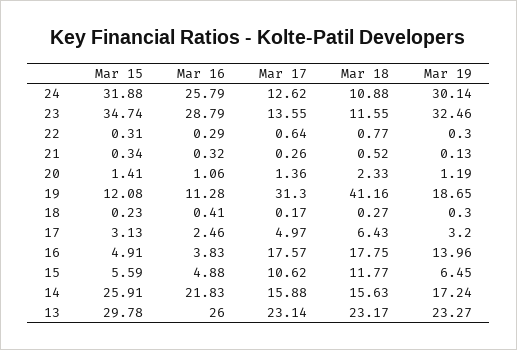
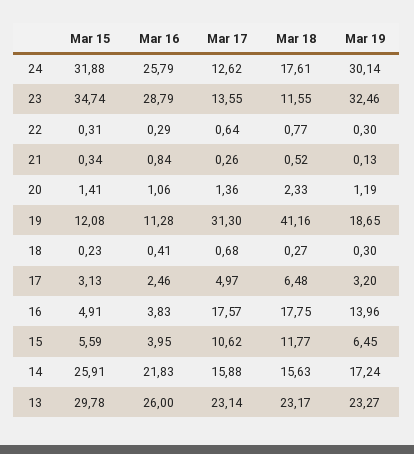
Mar 18, 24: 10.88 -> 17.61
Mar 16, 21: 0.32 -> 0.84
Mar 17, 18: 0.17 -> 0.68
Mar 18, 17: 6.43 -> 6.48
Mar 16, 15: 4.88 -> 3.95

